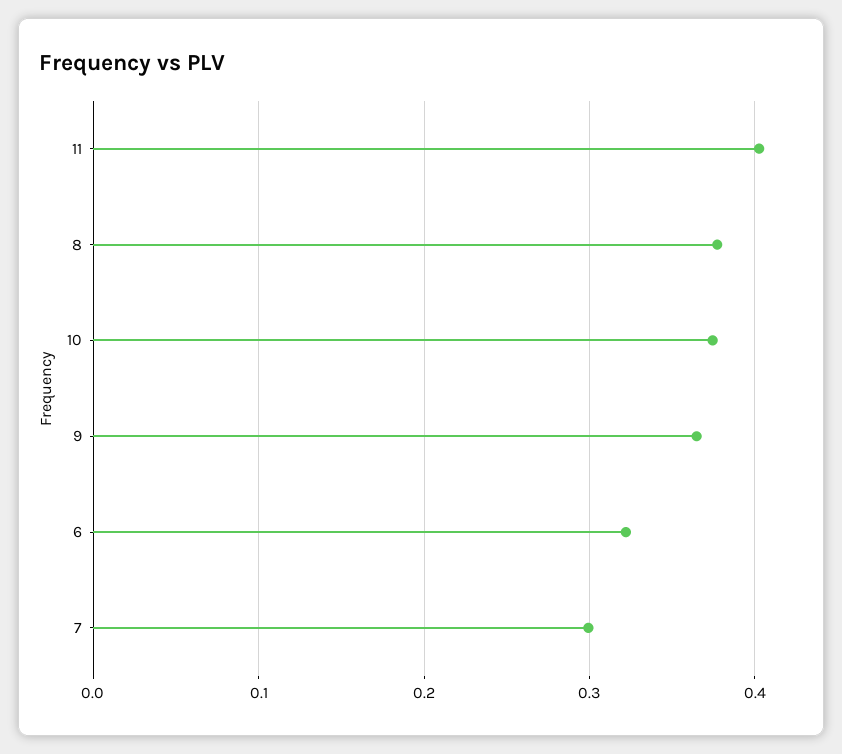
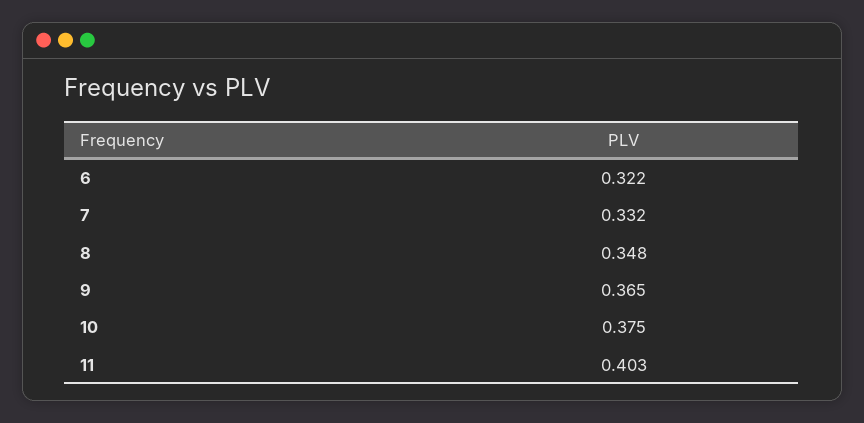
8: 0.38 -> 0.348
7: 0.3 -> 0.332

